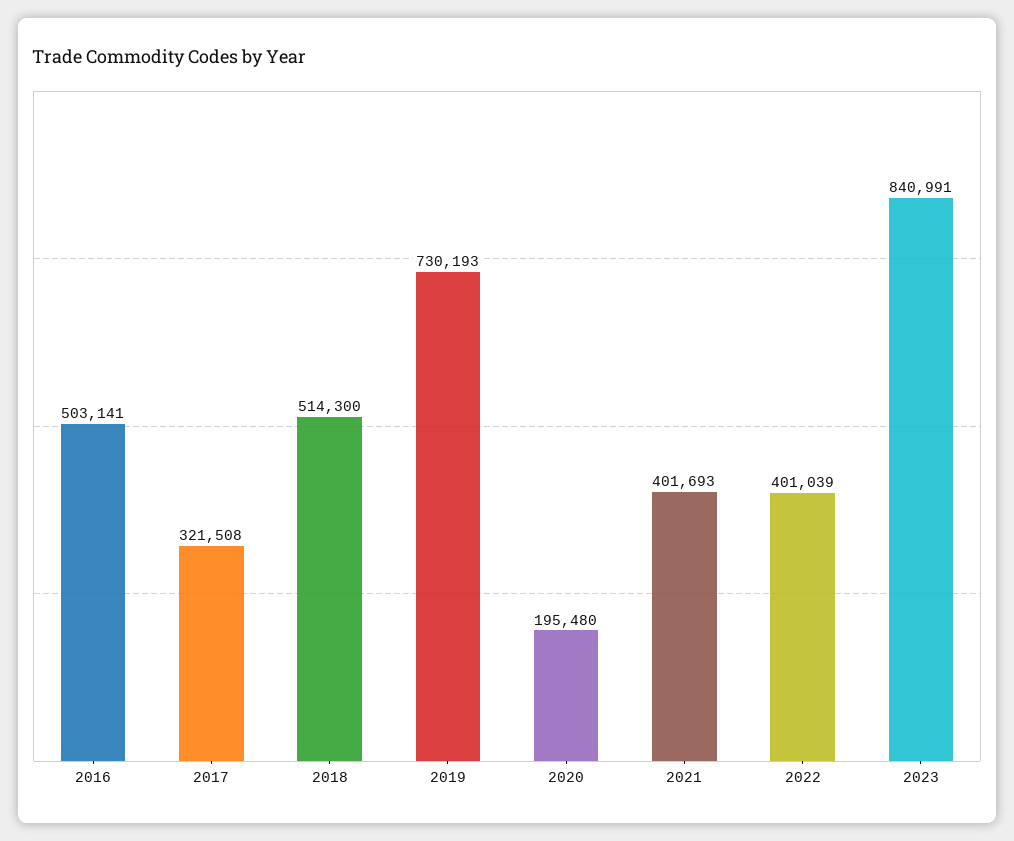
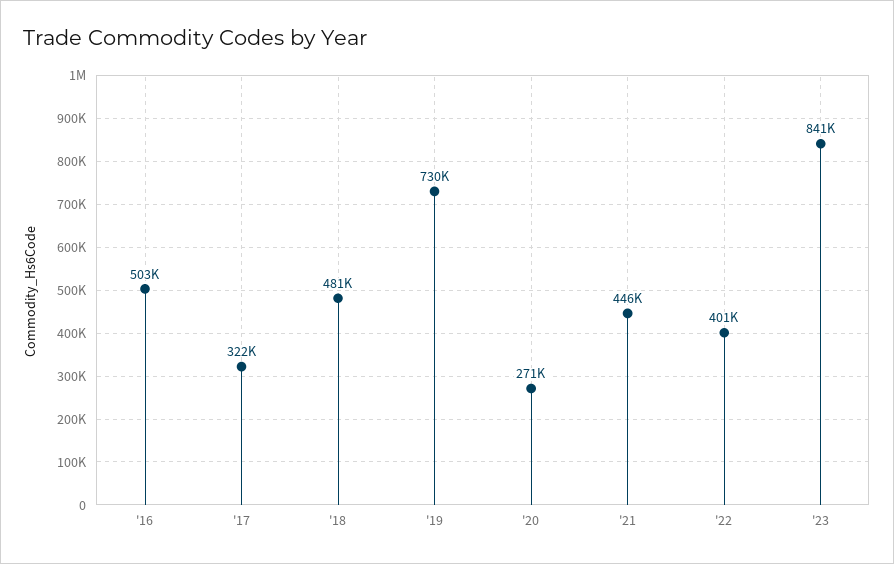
2018: 514300 -> 481000
2020: 195480 -> 271000
2021: 401693 -> 446000

